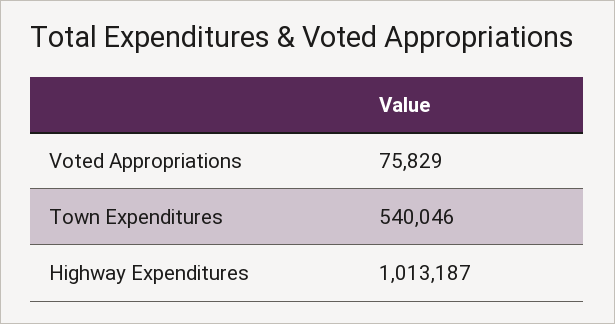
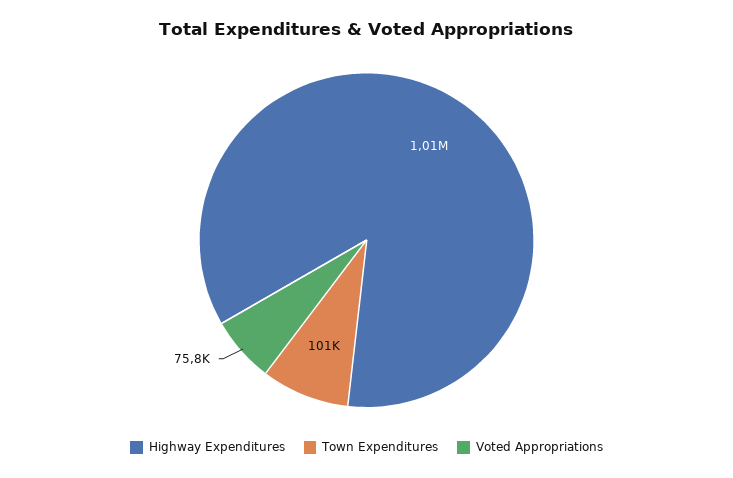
Town Expenditures: 540046 -> 101000

